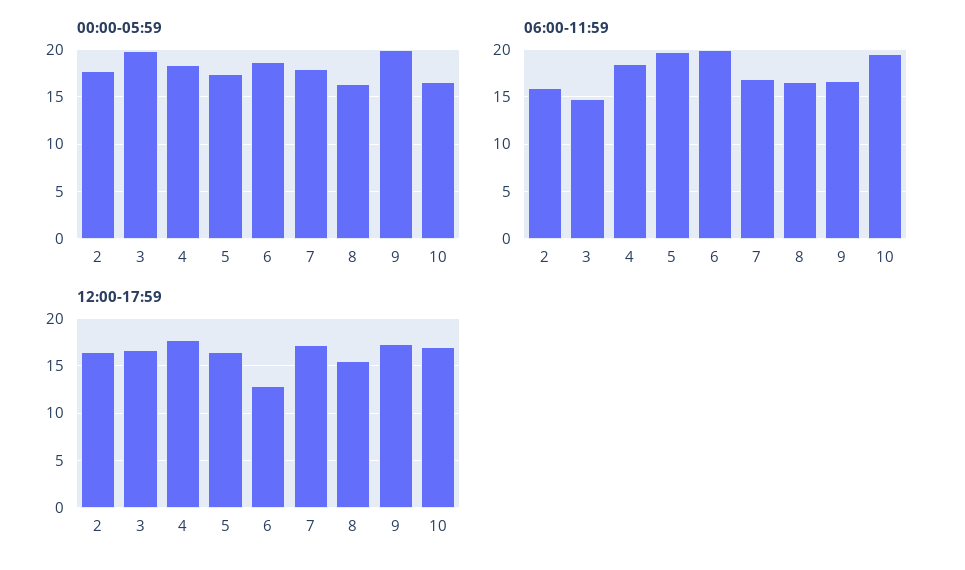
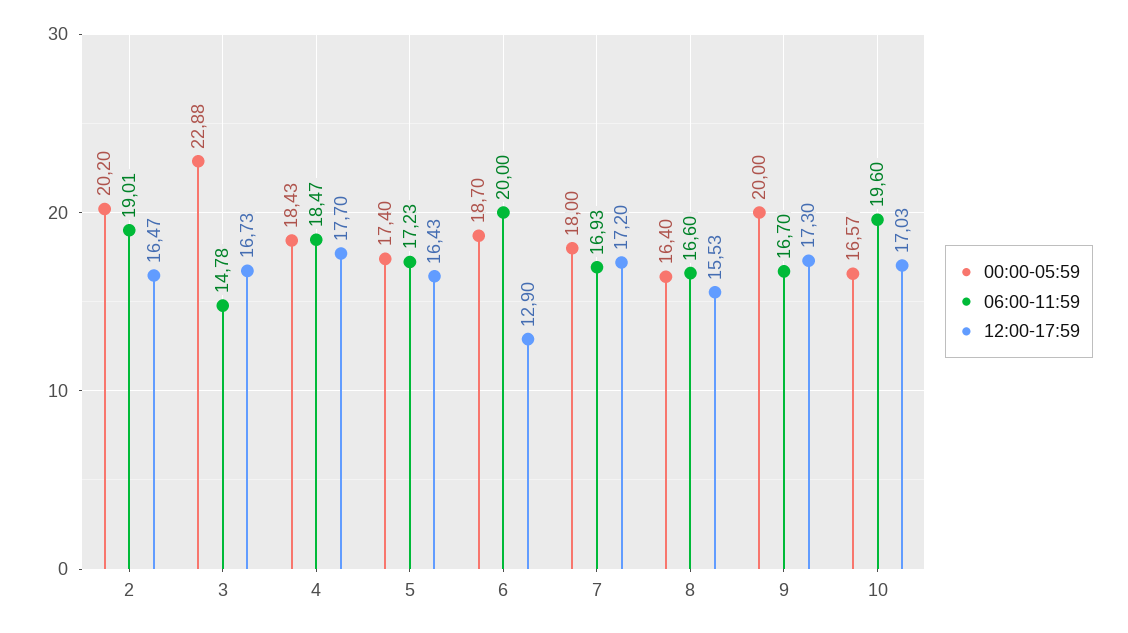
00:00-05:59, 2: 18 -> 20.2
00:00-05:59, 3: 20 -> 22.88
06:00-11:59, 2: 16 -> 19.01
06:00-11:59, 5: 20 -> 17.23

